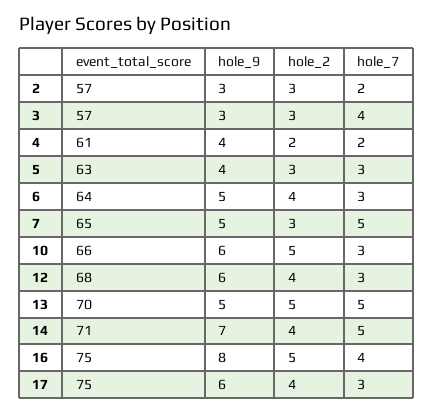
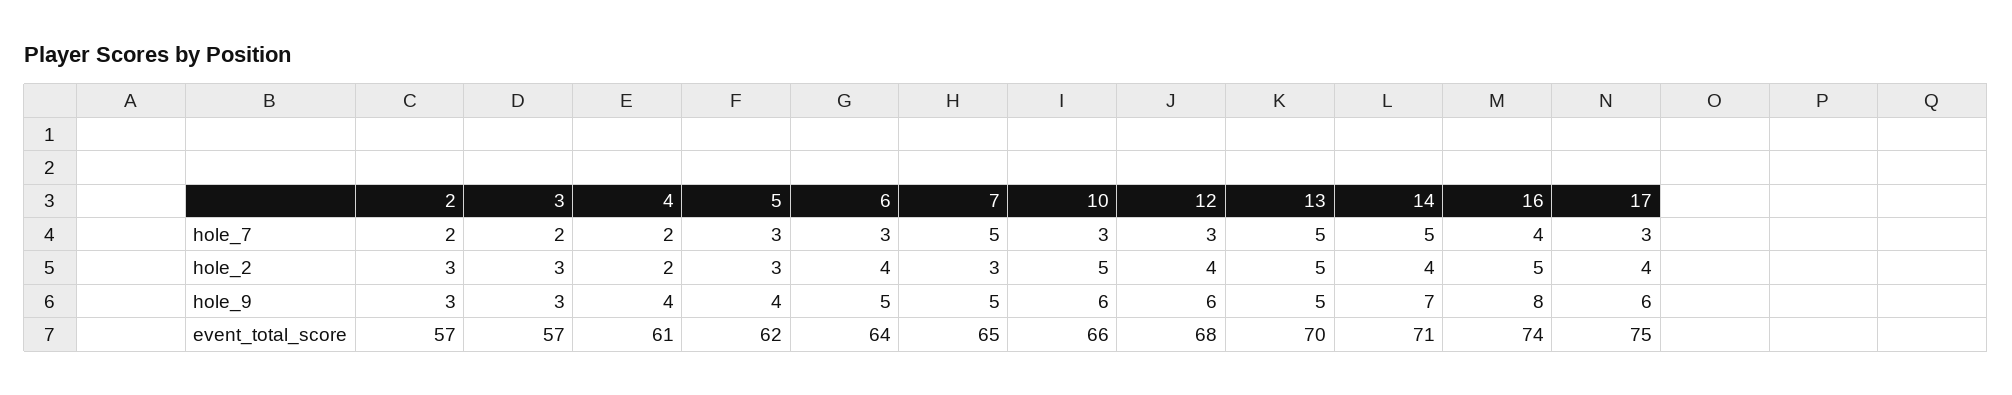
hole_7, 3: 4 -> 2
event_total_score, 5: 63 -> 62
event_total_score, 16: 75 -> 74

